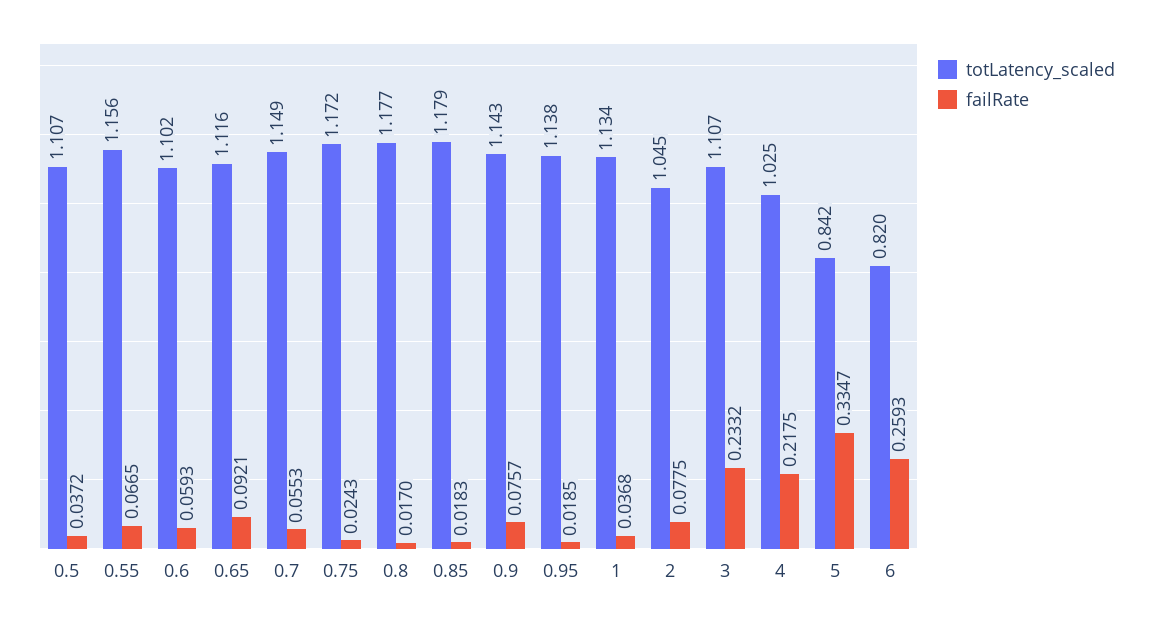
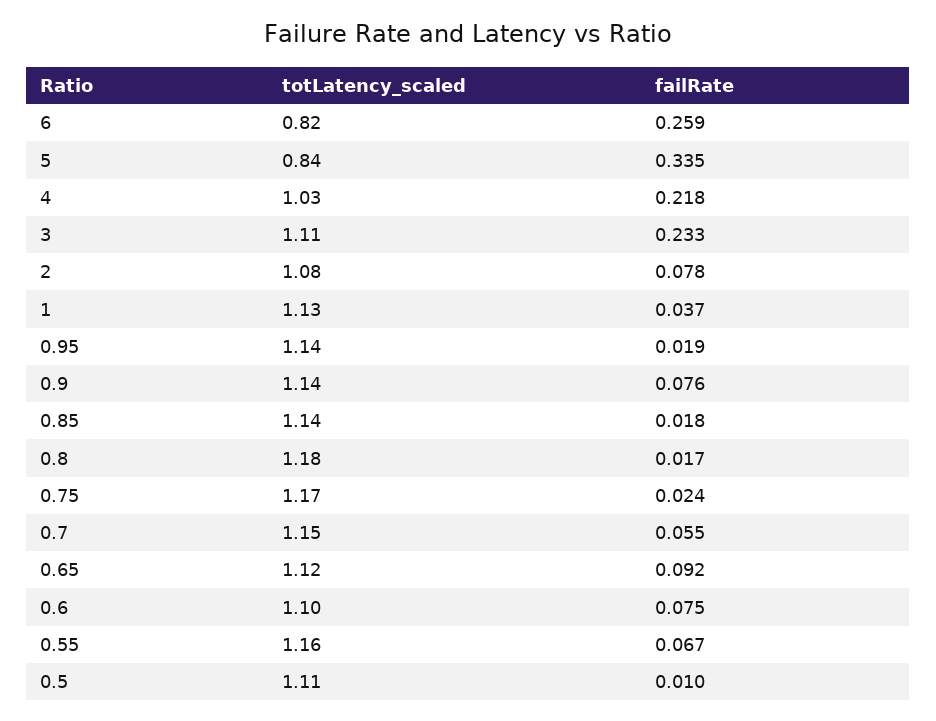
failRate, 0.5: 0.0372 -> 0.01
failRate, 0.6: 0.0593 -> 0.075
totLatency_scaled, 0.85: 1.179 -> 1.14
totLatency_scaled, 2: 1.045 -> 1.08

